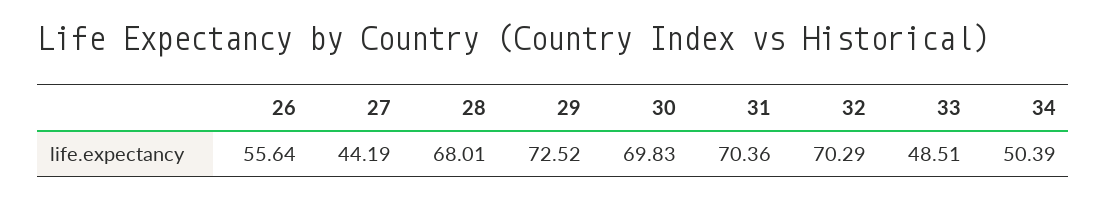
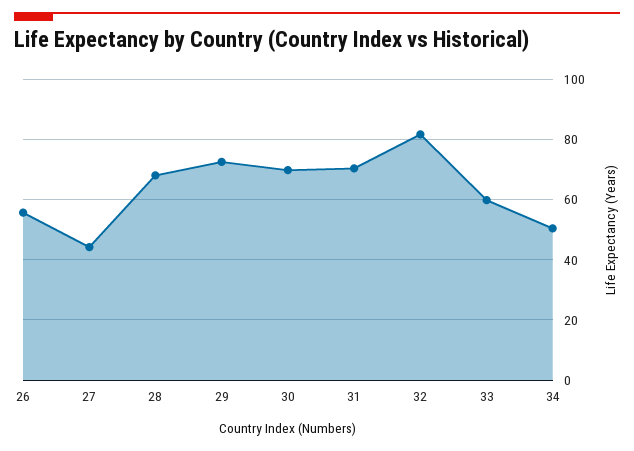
32: 70.29 -> 82
33: 48.51 -> 60

